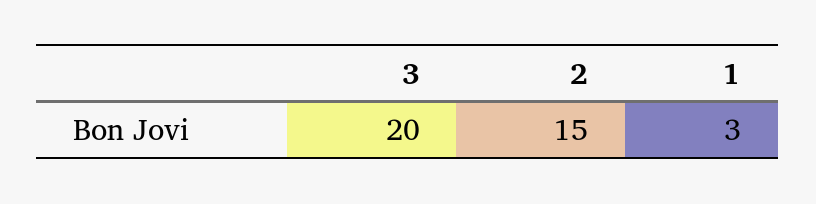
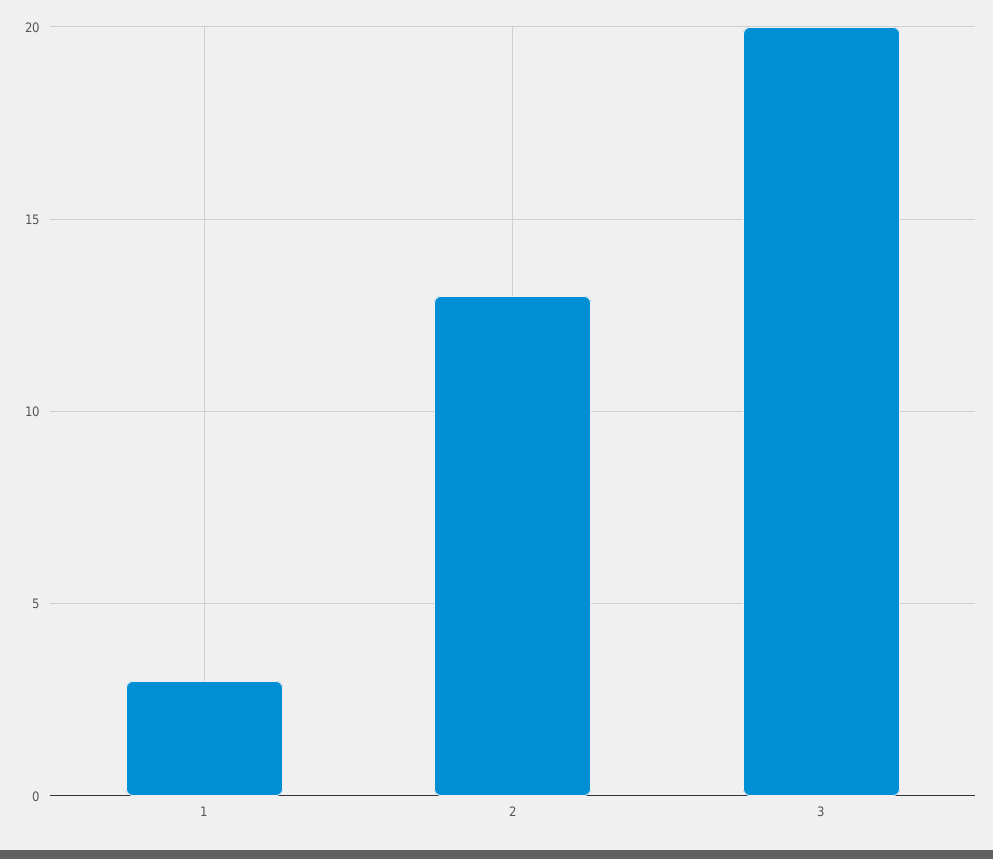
2: 15 -> 13

